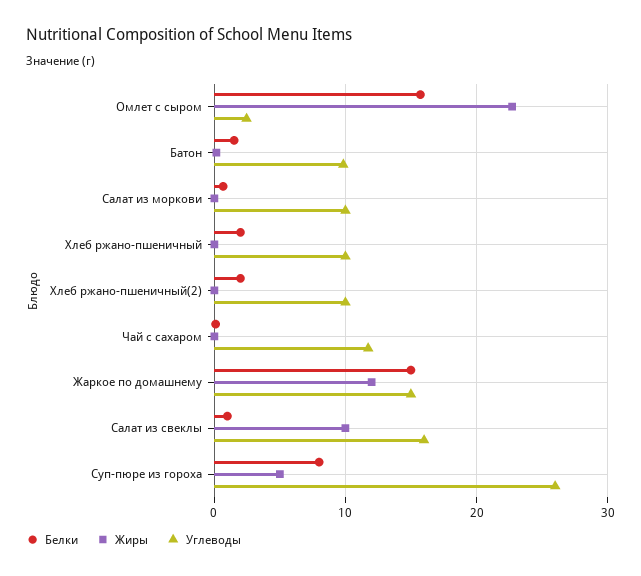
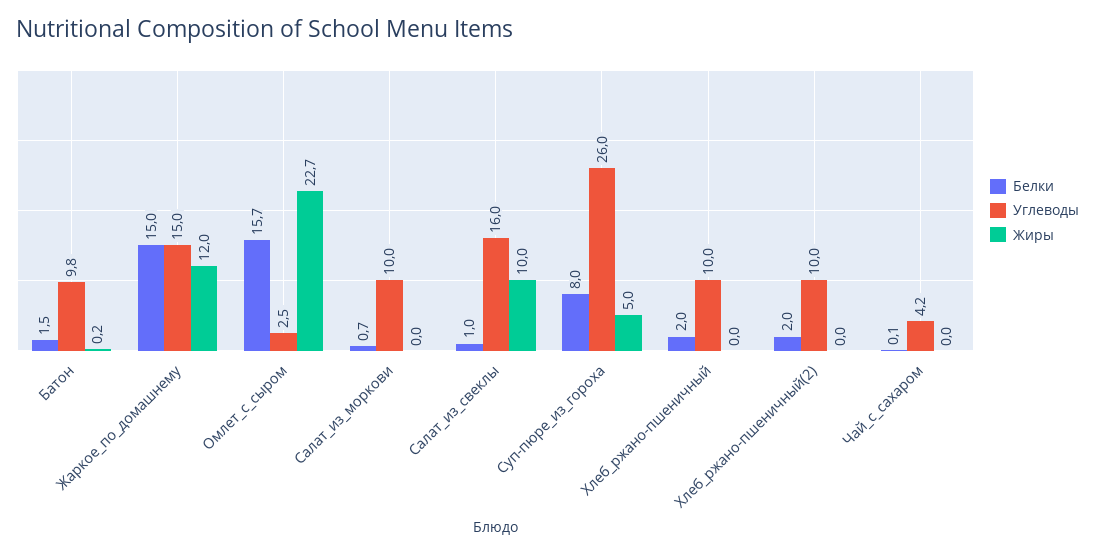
Углеводы, Чай с сахаром: 12 -> 4.2

